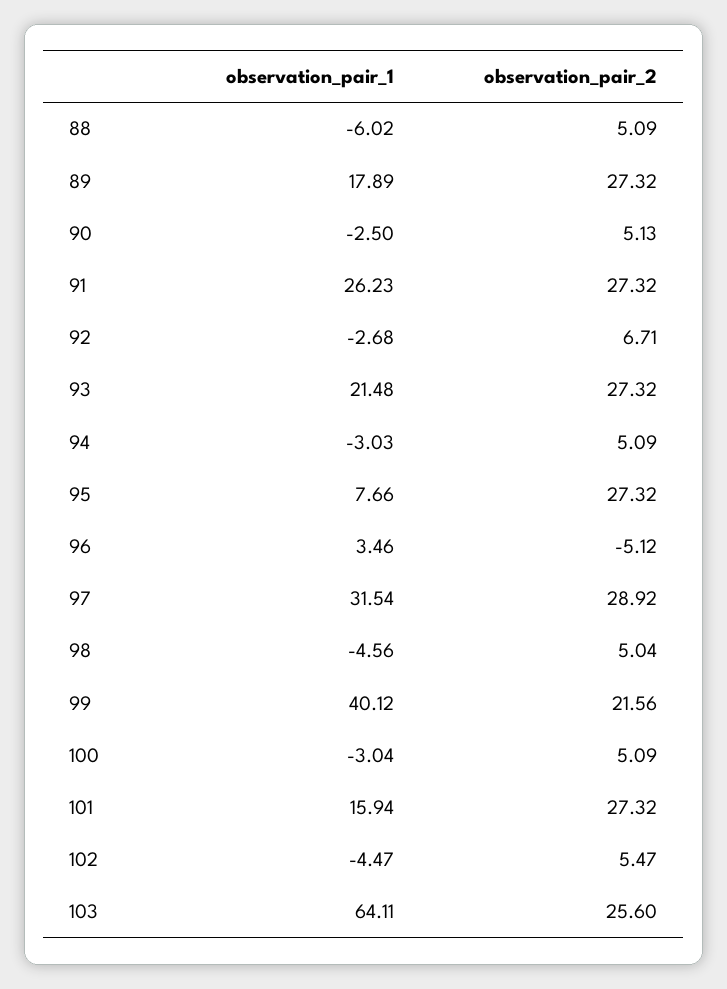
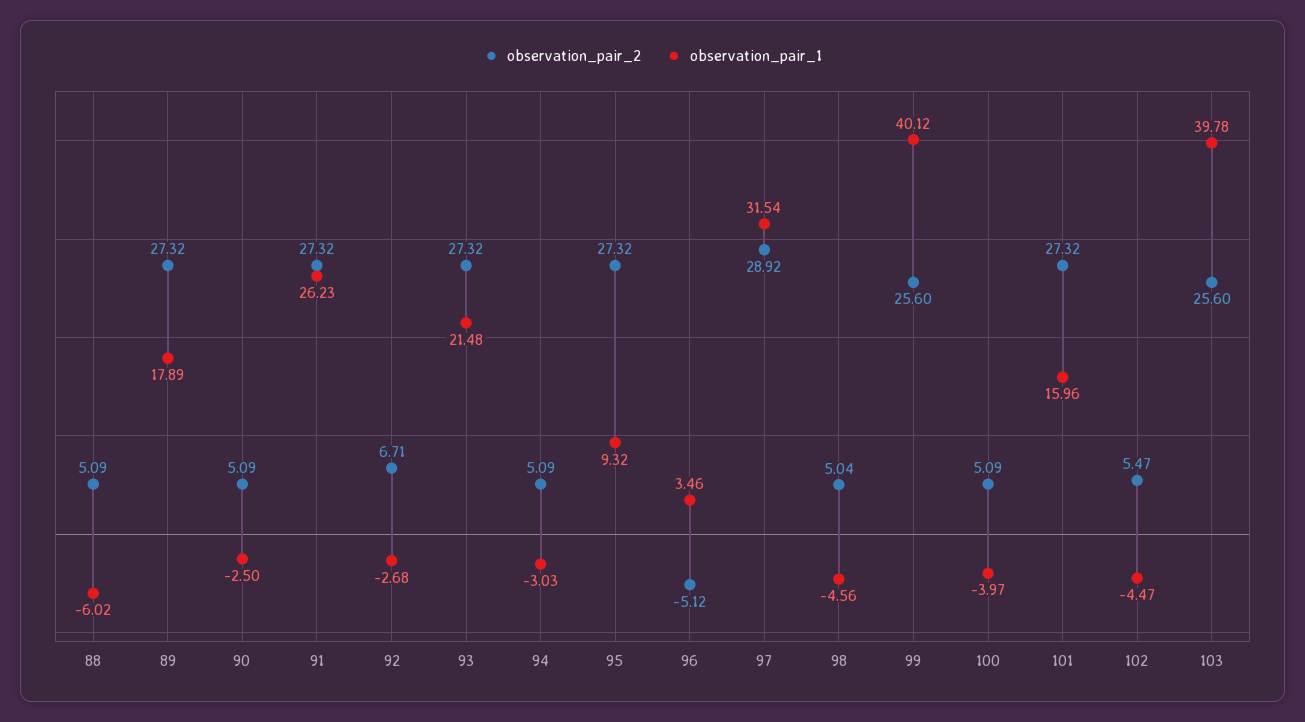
observation_pair_2, 90: 5.13 -> 5.09
observation_pair_1, 95: 7.66 -> 9.32
observation_pair_2, 99: 21.56 -> 25.6
observation_pair_1, 100: -3.04 -> -3.97
observation_pair_1, 101: 15.94 -> 15.96
observation_pair_1, 103: 64.11 -> 39.78

